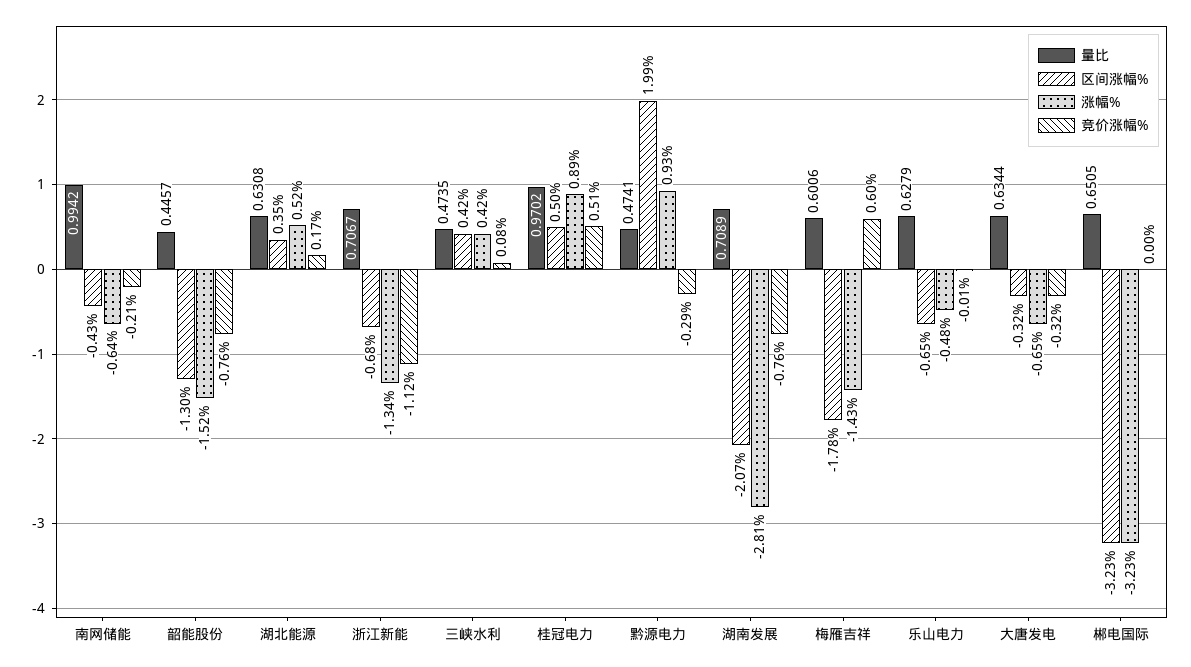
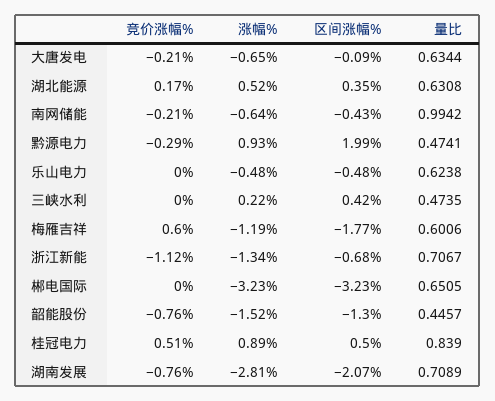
涨幅%, 三峡水利: 0.42 -> 0.22
竞价涨幅%, 三峡水利: 0.08 -> 0
量比, 桂冠电力: 0.9702 -> 0.839
区间涨幅%, 梅雁吉祥: -1.78 -> -1.77
涨幅%, 梅雁吉祥: -1.43 -> -1.19
量比, 乐山电力: 0.6279 -> 0.6238
区间涨幅%, 乐山电力: -0.65 -> -0.48
竞价涨幅%, 乐山电力: -0.01 -> 0
区间涨幅%, 大唐发电: -0.32 -> -0.09
竞价涨幅%, 大唐发电: -0.32 -> -0.21

